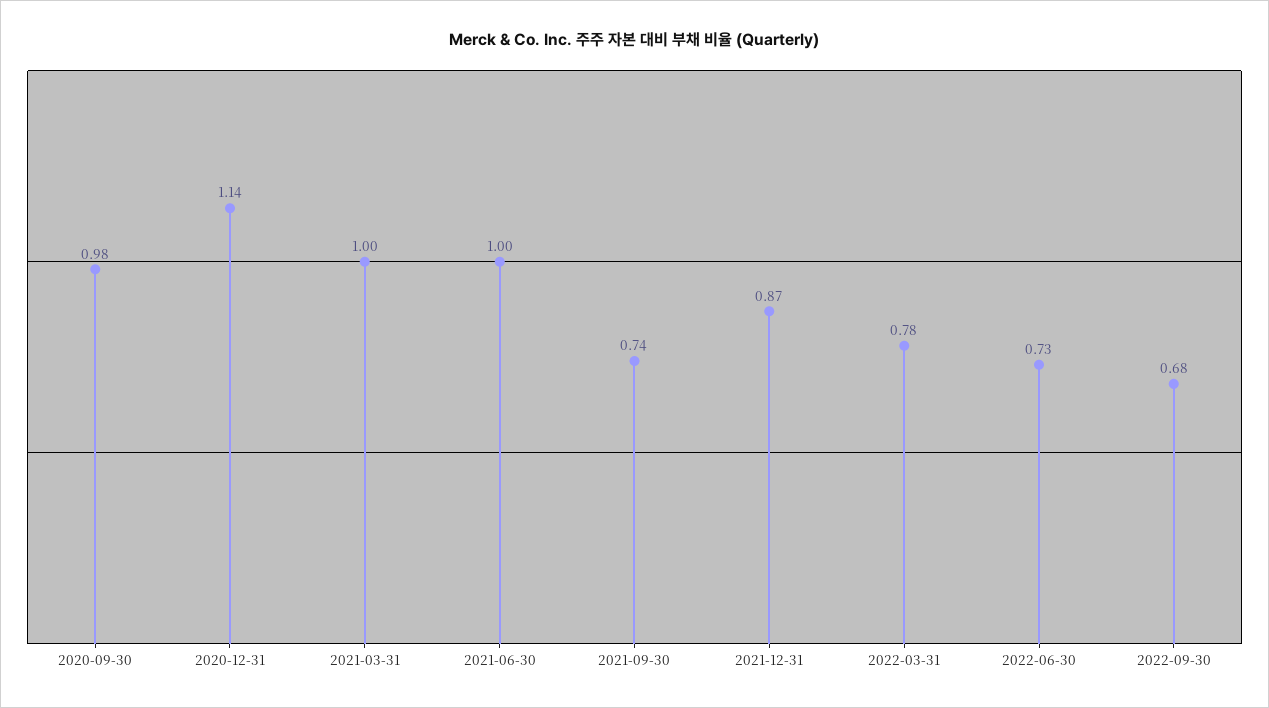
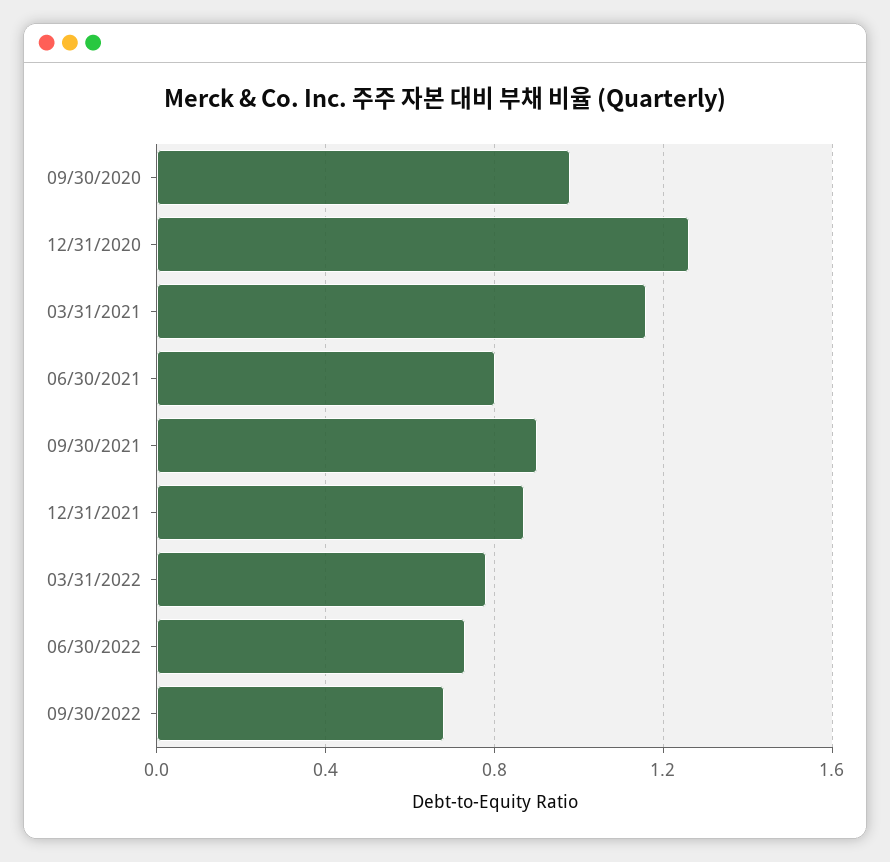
2020-12-31: 1.14 -> 1.25
2021-03-31: 1 -> 1.15
2021-06-30: 1 -> 0.8
2021-09-30: 0.74 -> 0.9

